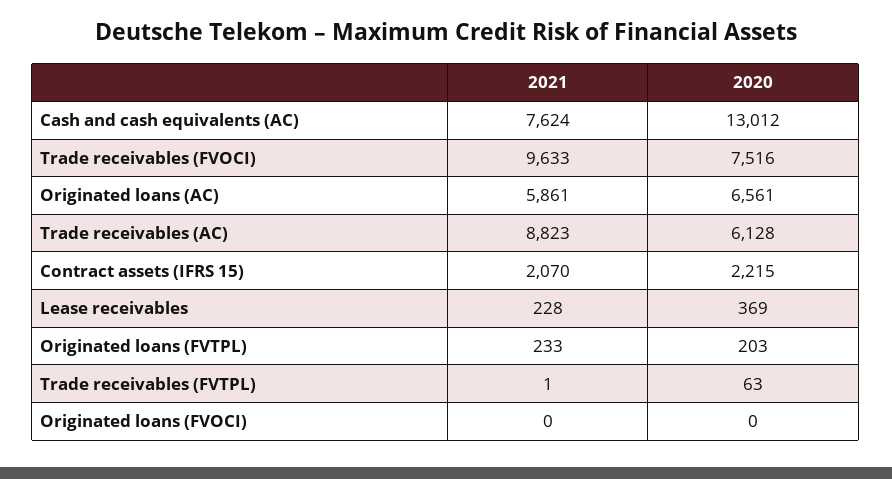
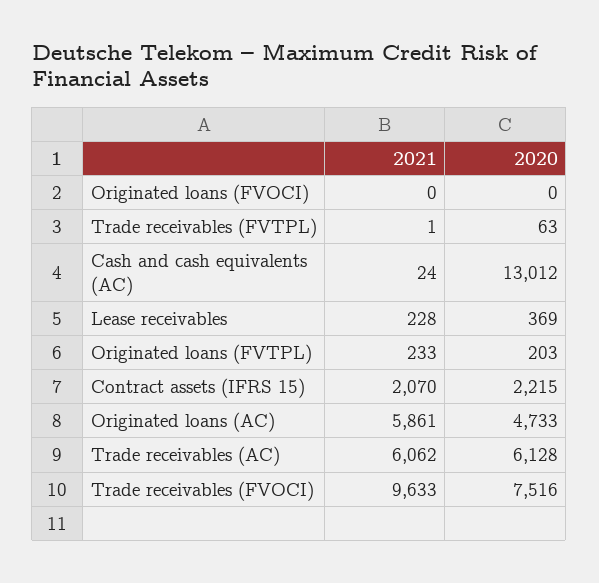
2021, Cash and cash equivalents (AC): 7624 -> 24
2020, Originated loans (AC): 6561 -> 4733
2021, Trade receivables (AC): 8823 -> 6062

